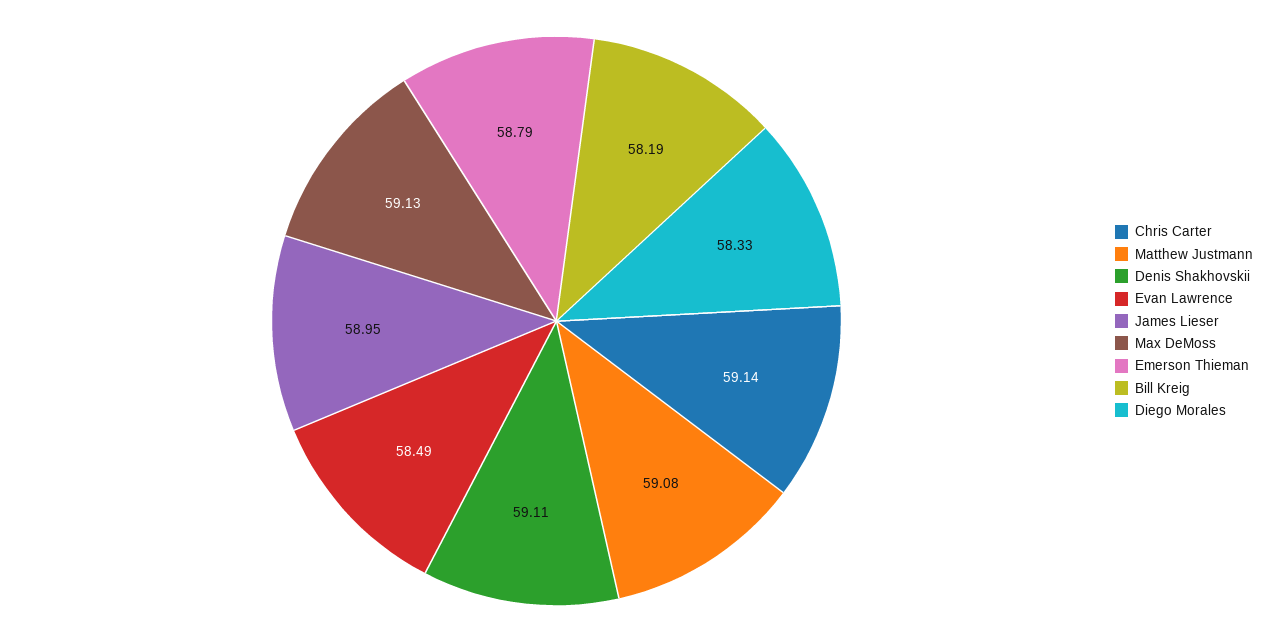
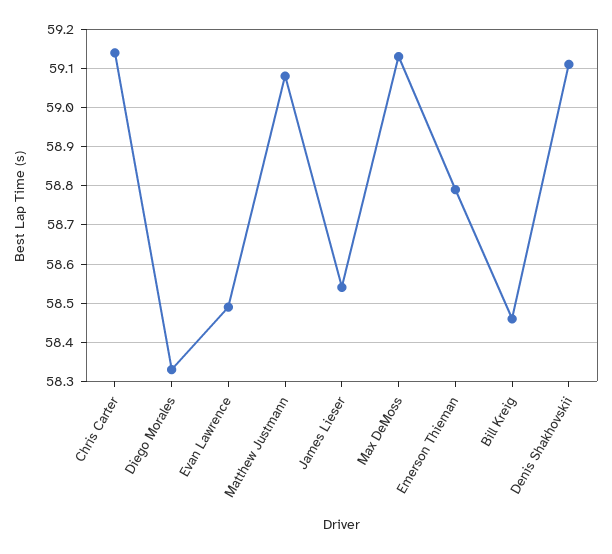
James Lieser: 58.95 -> 58.55
Bill Kreig: 58.19 -> 58.45

